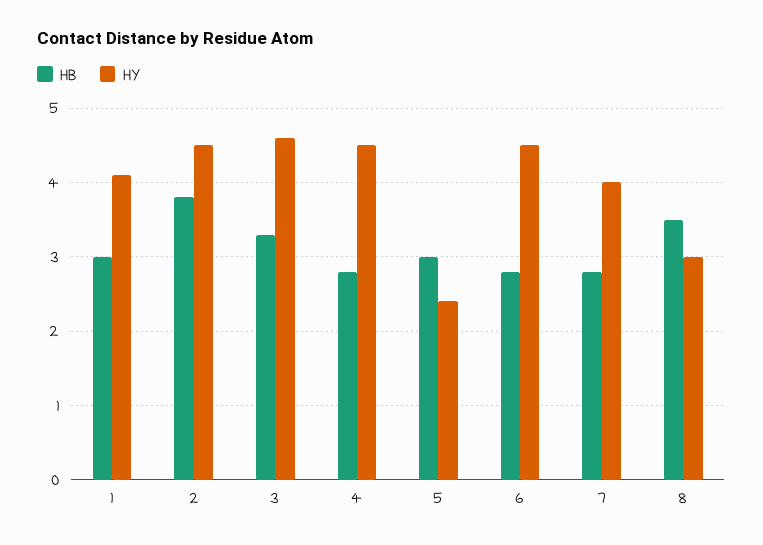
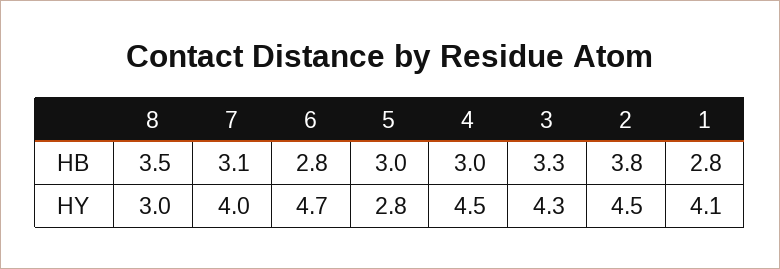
HB, 1: 3 -> 2.8
HY, 3: 4.6 -> 4.3
HB, 4: 2.8 -> 3
HY, 5: 2.4 -> 2.8
HY, 6: 4.5 -> 4.7
HB, 7: 2.8 -> 3.1

